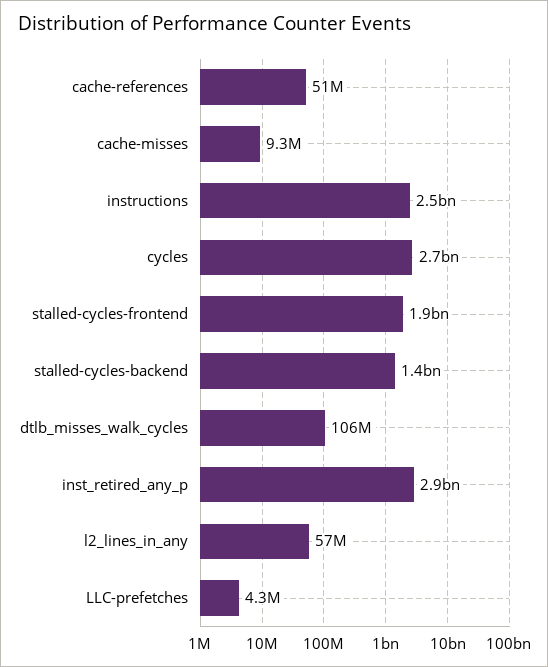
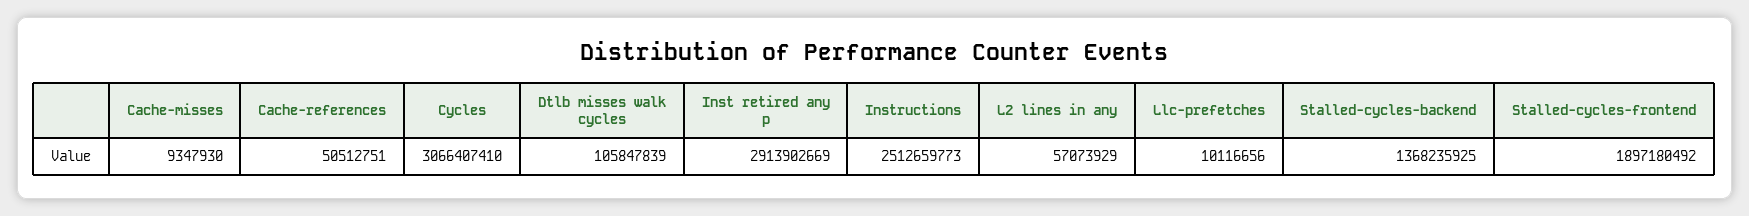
cycles: 2700000000 -> 3066407410
LLC-prefetches: 4300000 -> 10116656

